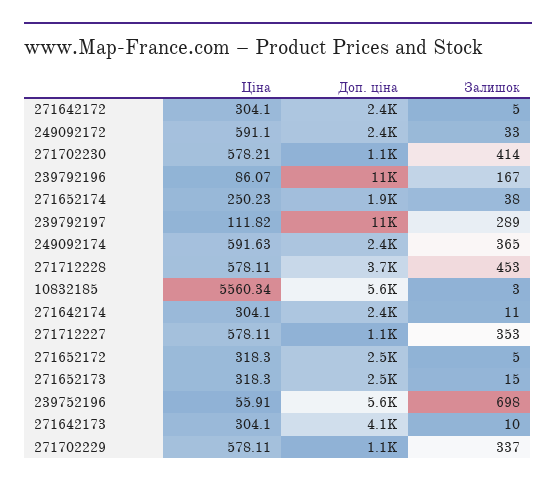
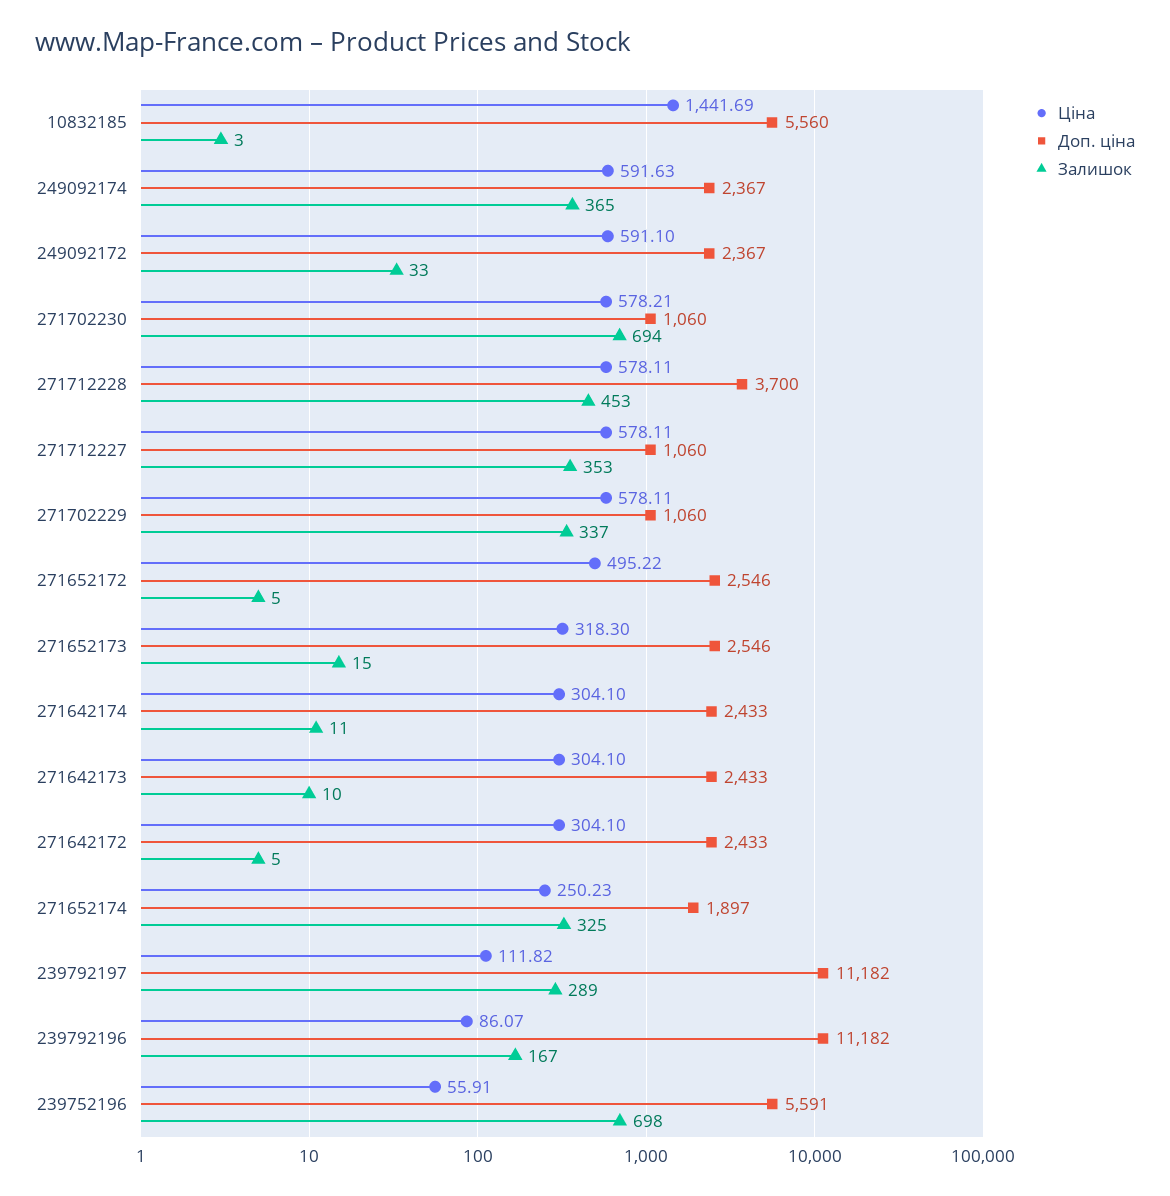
Залишок, 271702230: 414 -> 694
Залишок, 271652174: 38 -> 325
Ціна, 10832185: 5560.34 -> 1441.69
Ціна, 271652172: 318.3 -> 495.22
Доп. ціна, 271642173: 4100 -> 2433

